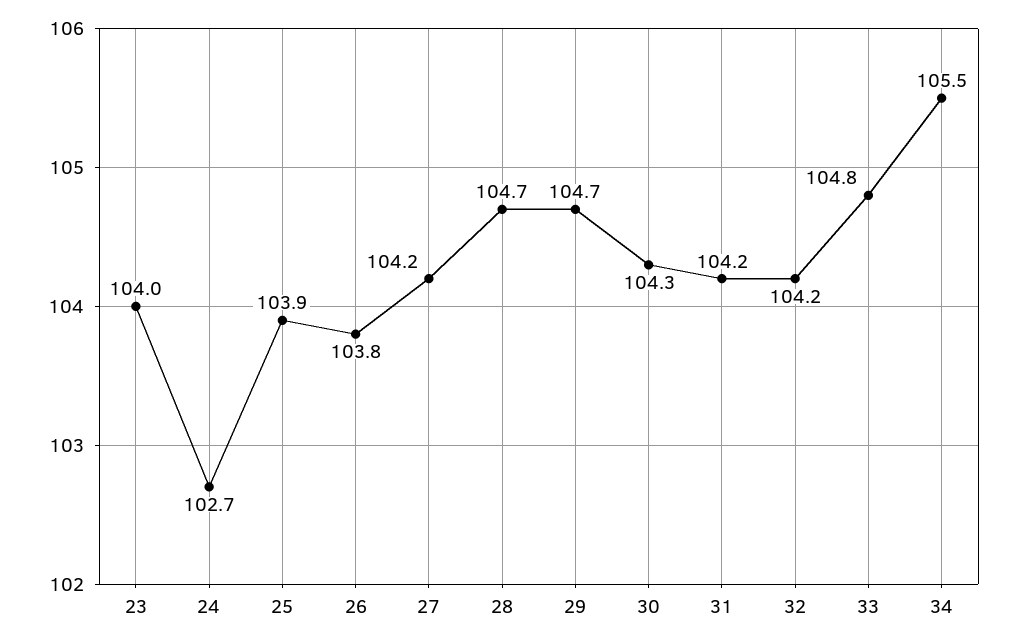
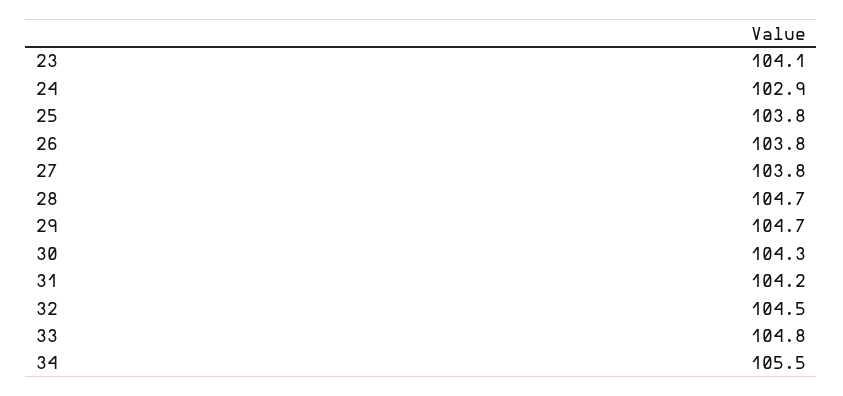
23: 104 -> 104.1
24: 102.7 -> 102.9
25: 103.9 -> 103.8
27: 104.2 -> 103.8
32: 104.2 -> 104.5

